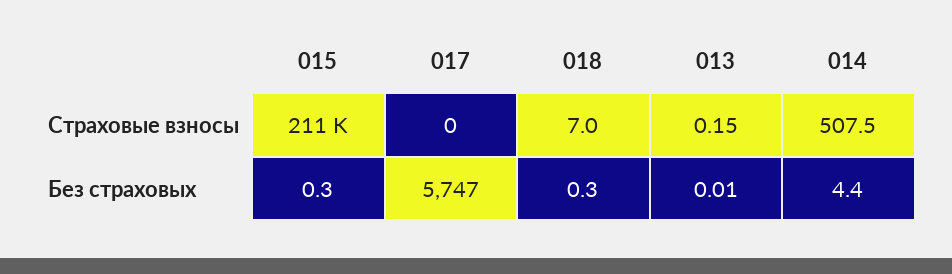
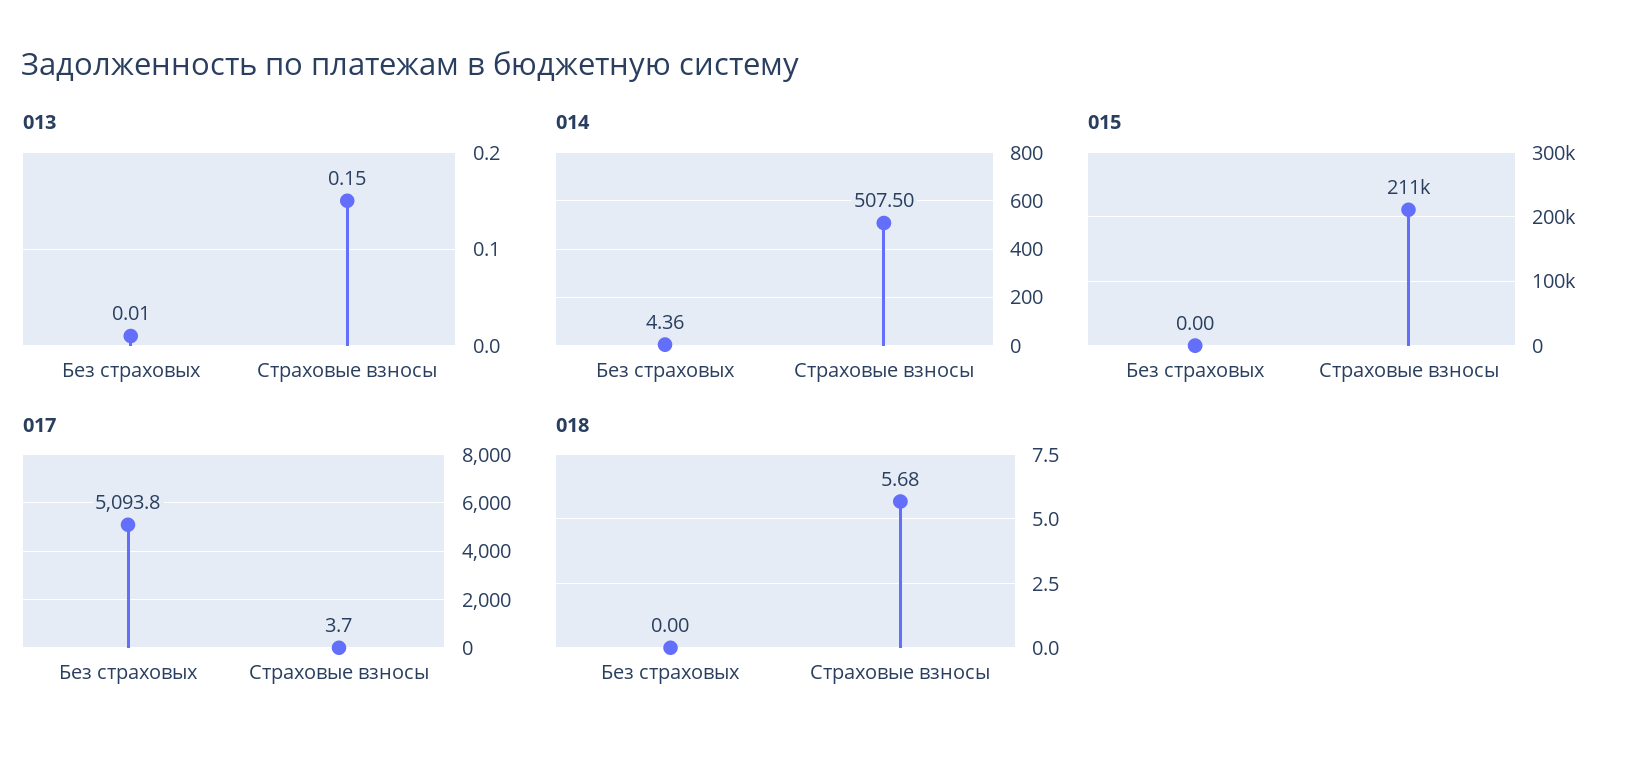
017, Страховые взносы: 0 -> 3.7
018, Страховые взносы: 7 -> 5.68
015, Без страховых: 0.3 -> 0
017, Без страховых: 5747 -> 5093.8
018, Без страховых: 0.3 -> 0

